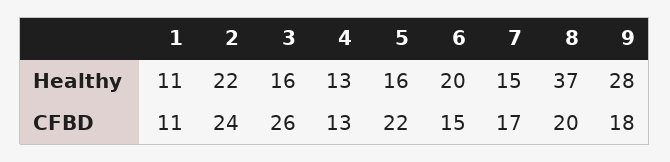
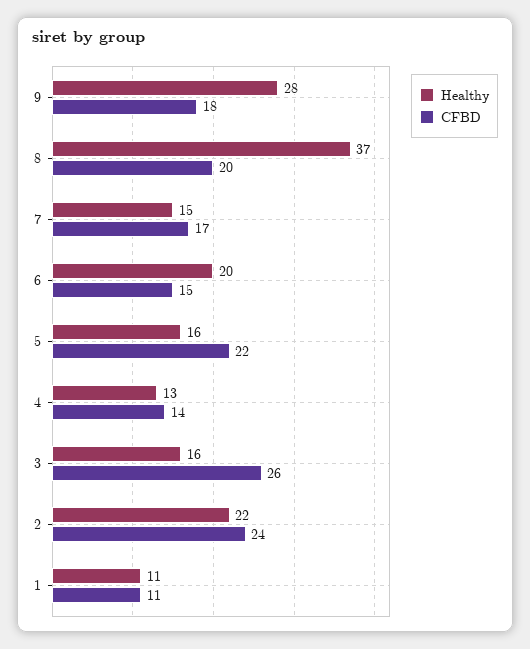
CFBD, 4: 13 -> 14

